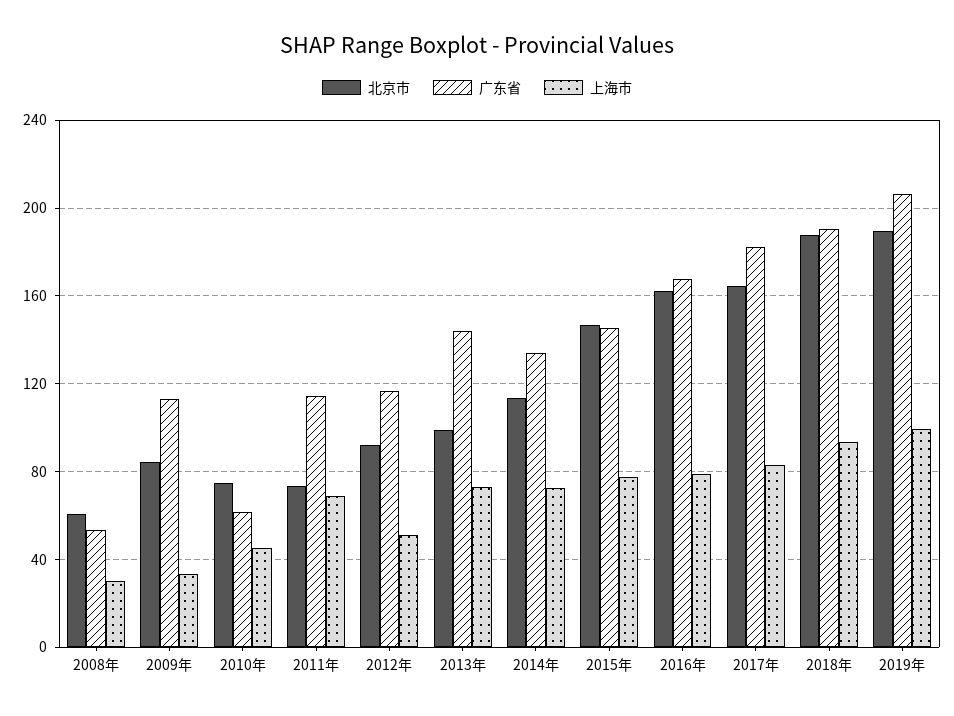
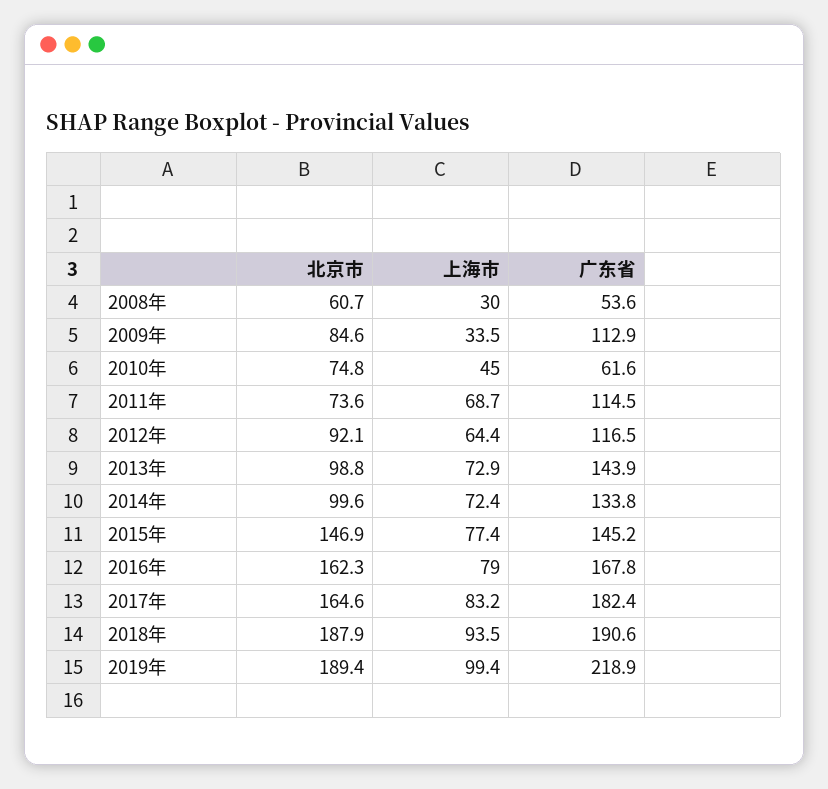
上海市, 2012年: 50 -> 64.4
北京市, 2014年: 115 -> 99.6
广东省, 2019年: 205 -> 218.9

